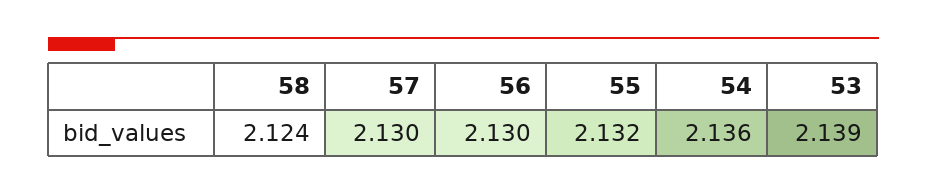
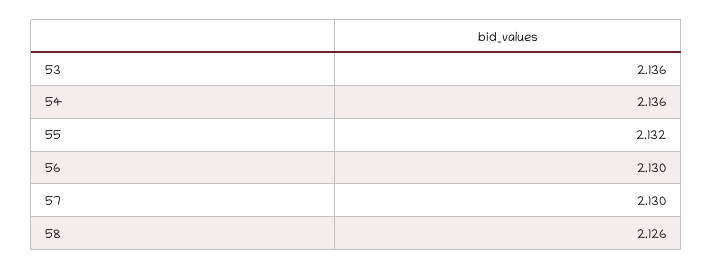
58: 2.124 -> 2.126
53: 2.139 -> 2.136

